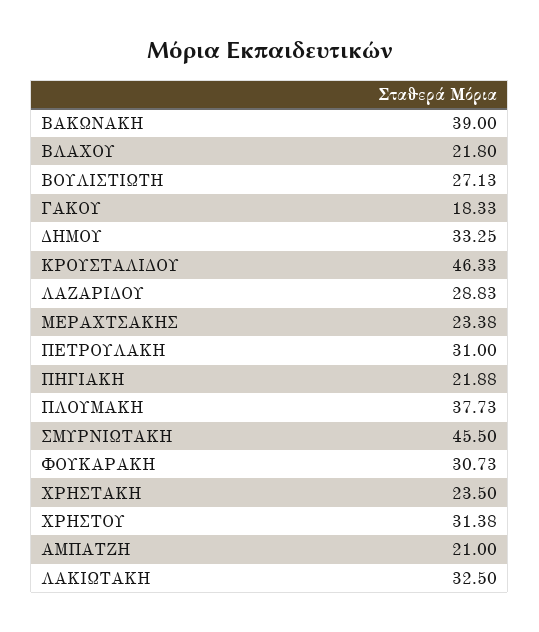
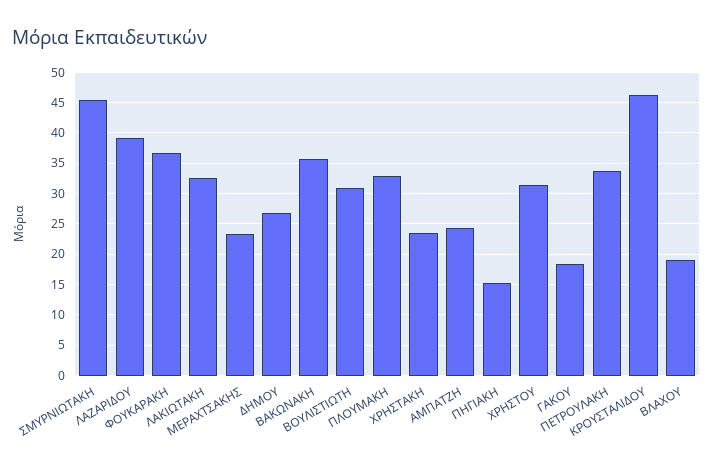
ΒΑΚΩΝΑΚΗ: 39 -> 36
ΒΛΑΧΟΥ: 21.8 -> 19
ΒΟΥΛΙΣΤΙΩΤΗ: 27.13 -> 31
ΔΗΜΟΥ: 33.25 -> 27
ΛΑΖΑΡΙΔΟΥ: 28.83 -> 39
ΠΕΤΡΟΥΛΑΚΗ: 31 -> 34
ΠΗΓΙΑΚΗ: 21.88 -> 15
ΠΛΟΥΜΑΚΗ: 37.73 -> 33
ΦΟΥΚΑΡΑΚΗ: 30.73 -> 37
ΑΜΠΑΤΖΗ: 21 -> 24

